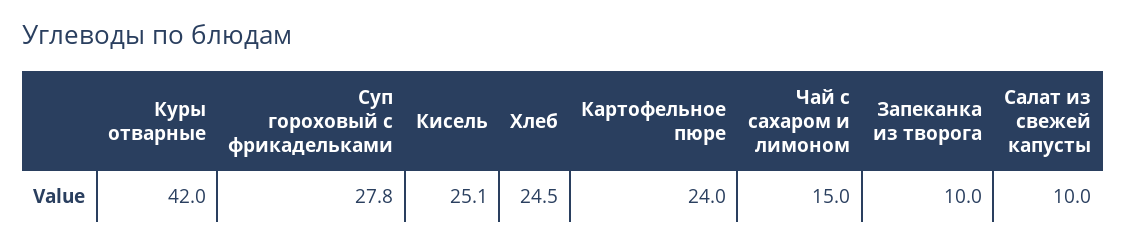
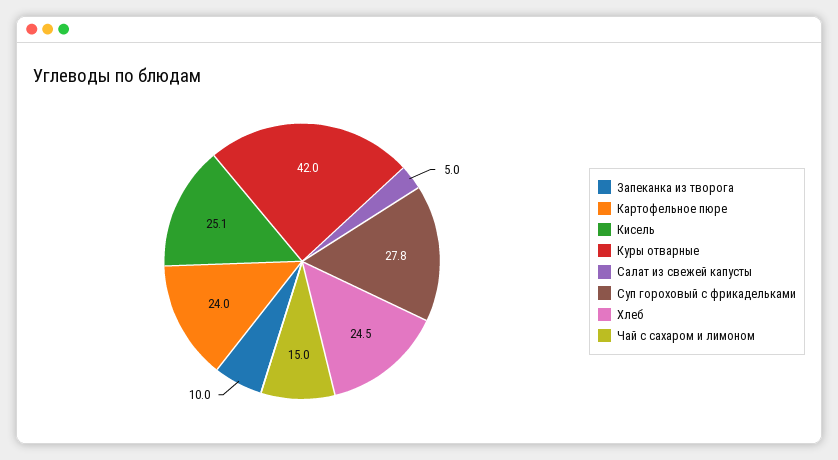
Салат из свежей капусты: 10 -> 5

